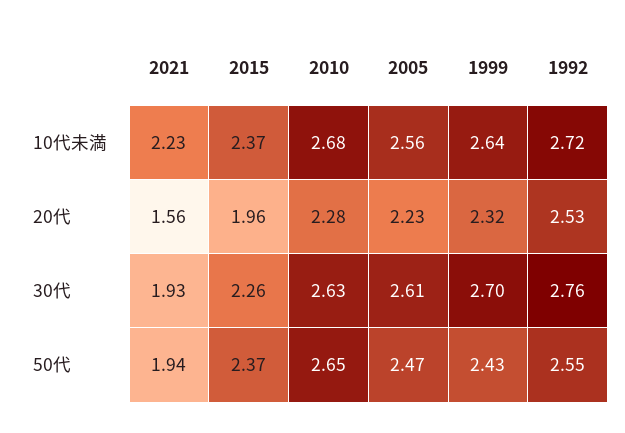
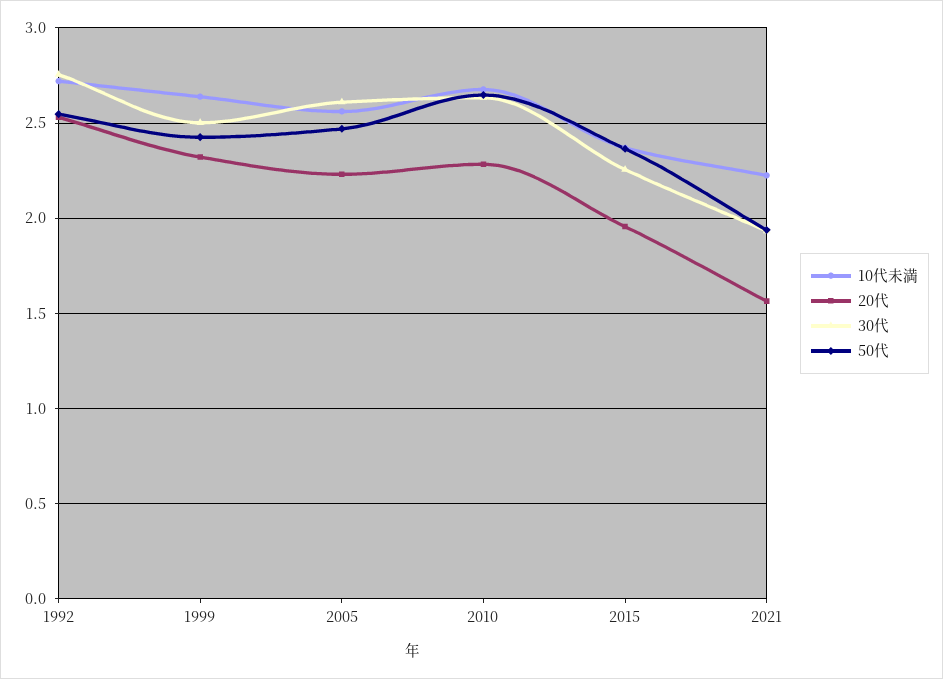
30代, 1999: 2.7 -> 2.5

